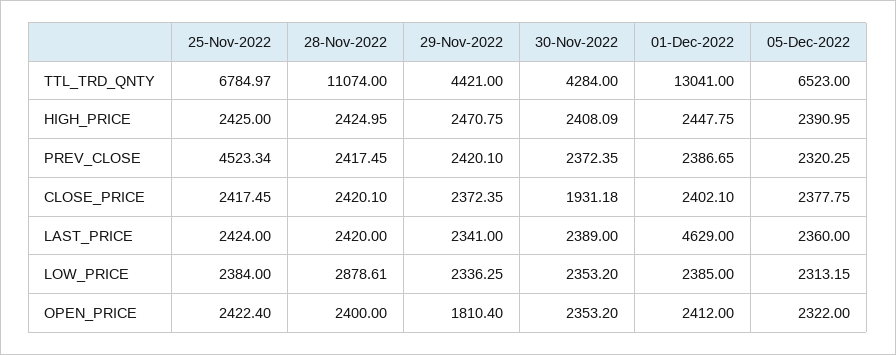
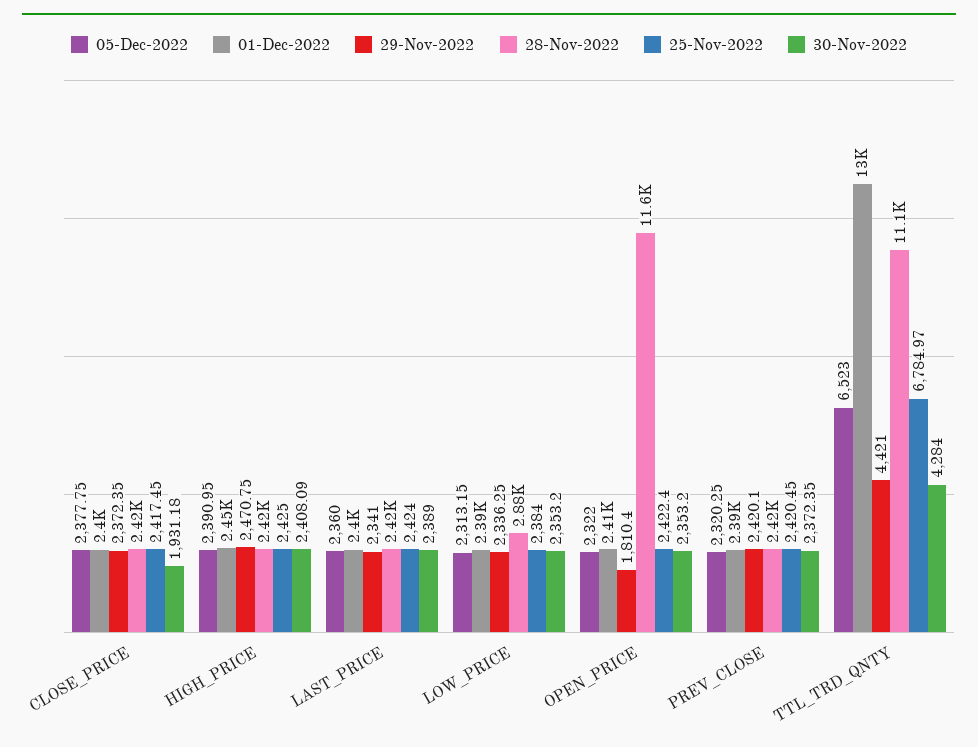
25-Nov-2022, PREV_CLOSE: 4523.34 -> 2420.45
01-Dec-2022, LAST_PRICE: 4629 -> 2400
28-Nov-2022, OPEN_PRICE: 2400 -> 11600

